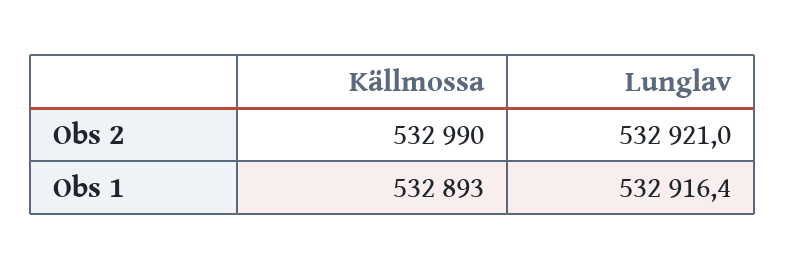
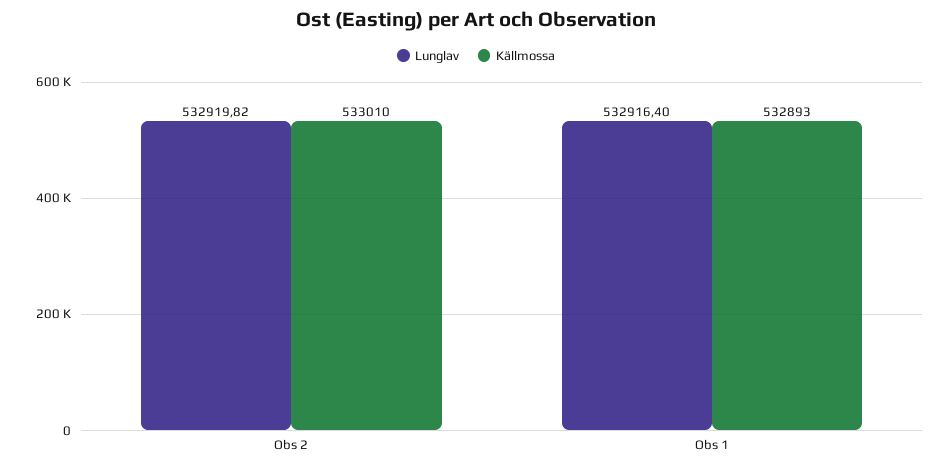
Källmossa, Obs 2: 532990 -> 533010
Lunglav, Obs 2: 532921 -> 532919.82

